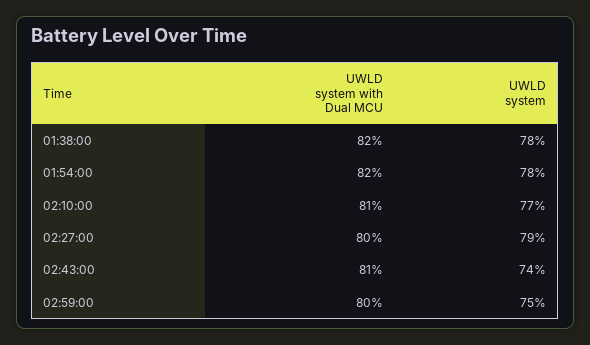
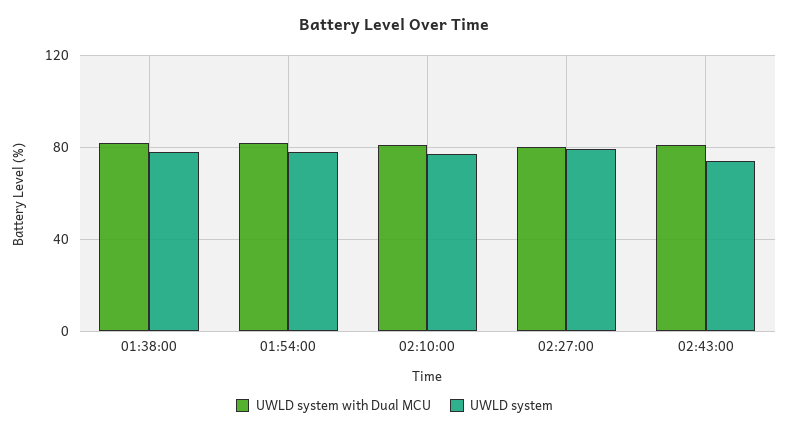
UWLD system with Dual MCU, 02:59:00: 80 -> none
UWLD system, 02:59:00: 75 -> none

